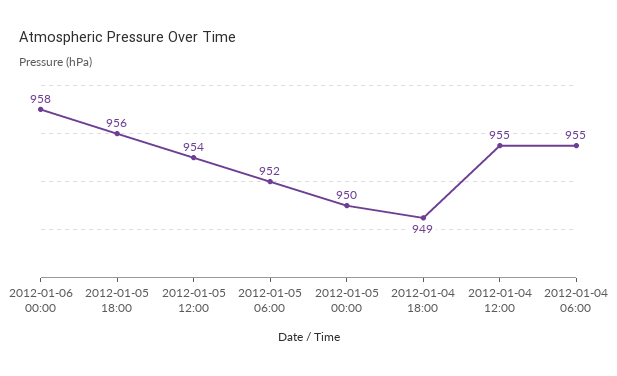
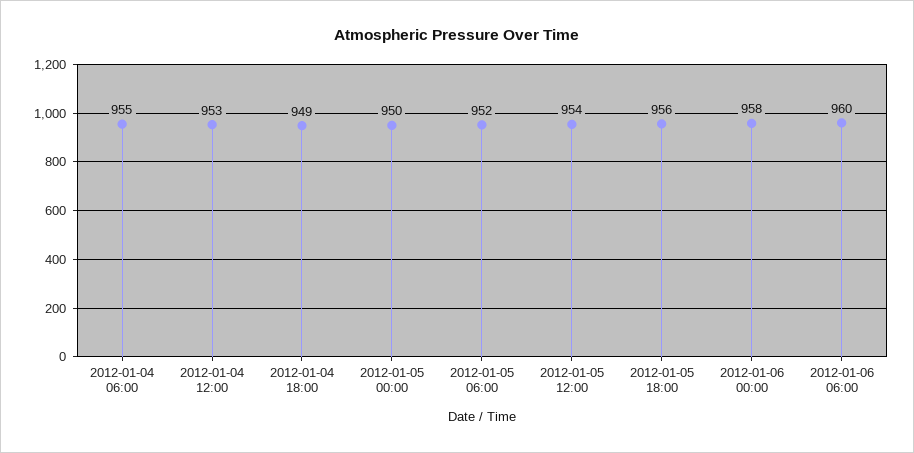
2012-01-04 12:00: 955 -> 953
2012-01-06 06:00: none -> 960

